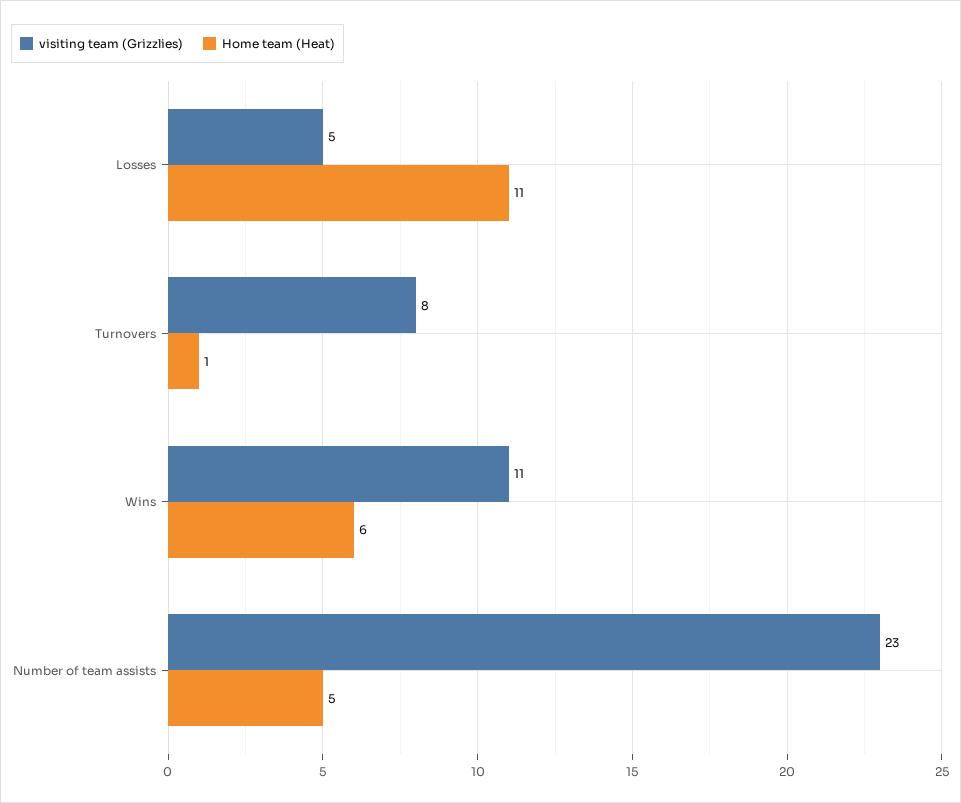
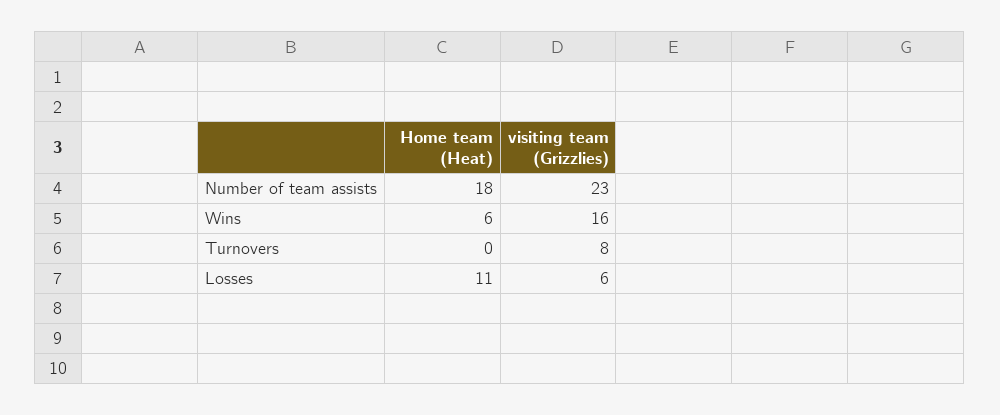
visiting team (Grizzlies), Losses: 5 -> 6
Home team (Heat), Turnovers: 1 -> 0
visiting team (Grizzlies), Wins: 11 -> 16
Home team (Heat), Number of team assists: 5 -> 18

